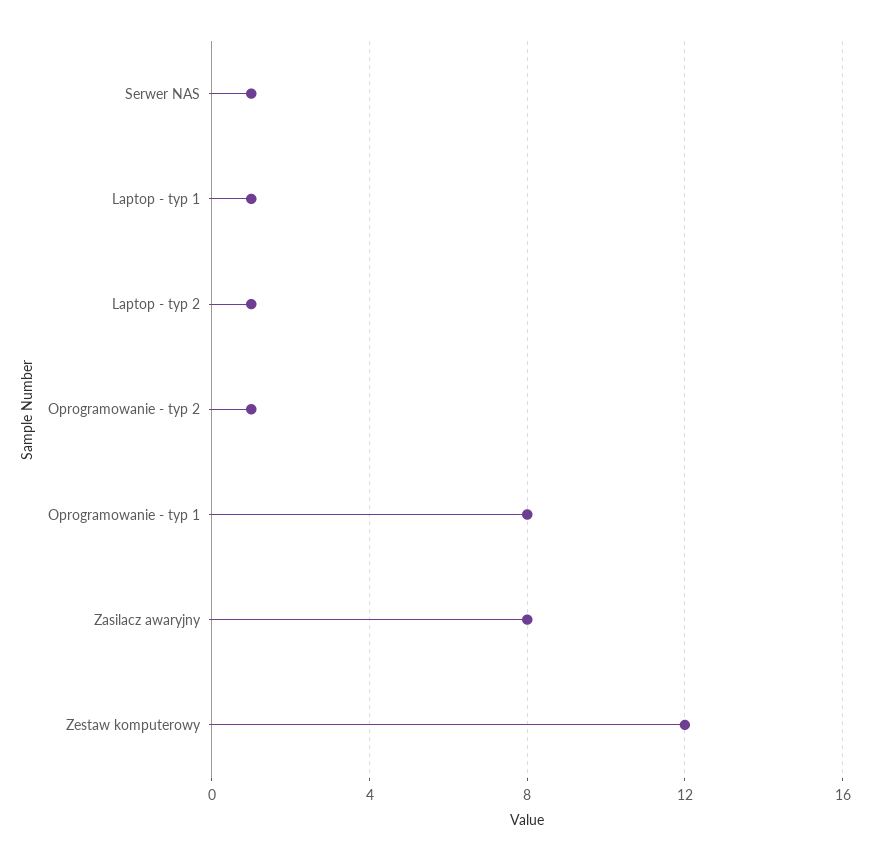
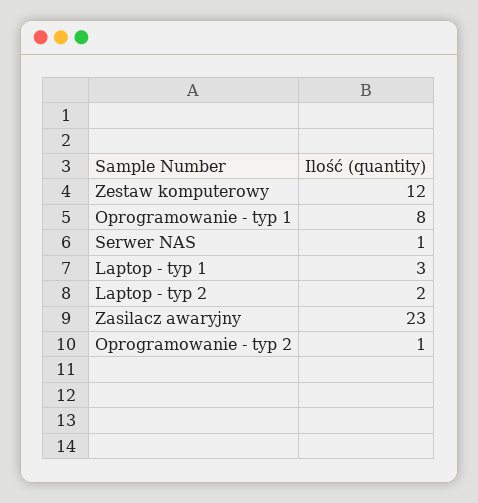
Laptop - typ 1: 1 -> 3
Laptop - typ 2: 1 -> 2
Zasilacz awaryjny: 8 -> 23

